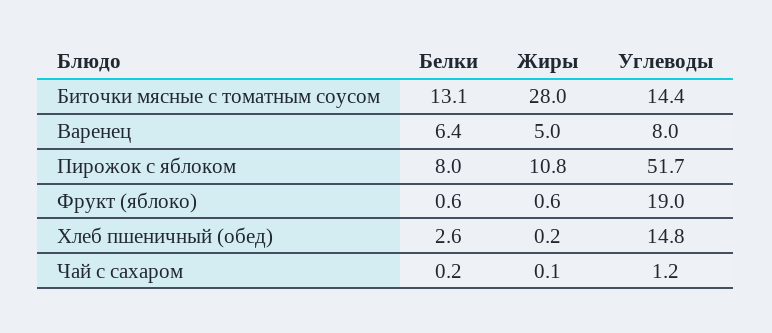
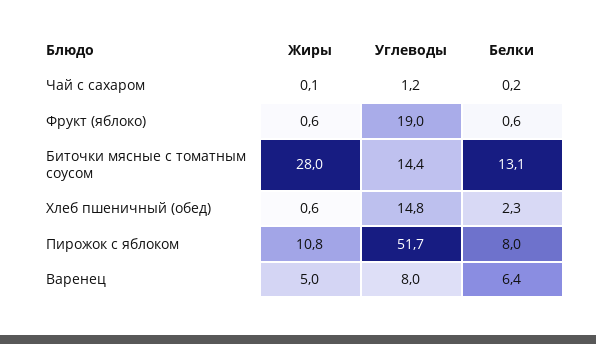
Белки, Хлеб пшеничный (обед): 2.6 -> 2.3
Жиры, Хлеб пшеничный (обед): 0.2 -> 0.6

